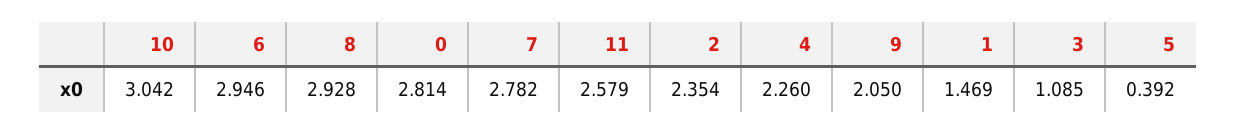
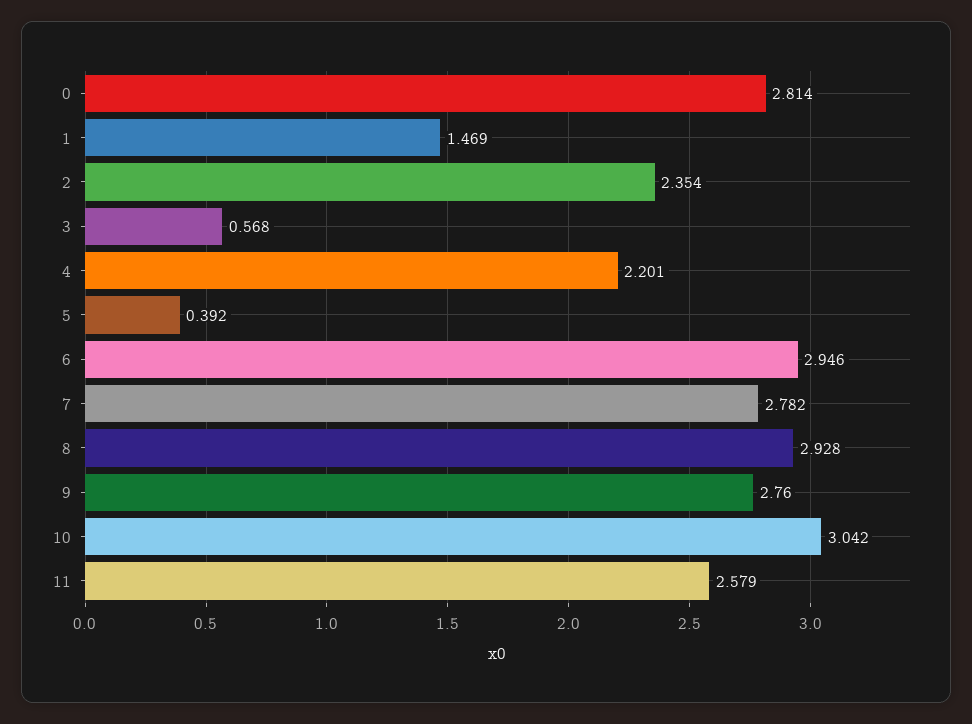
4: 2.26 -> 2.201
9: 2.05 -> 2.76
3: 1.085 -> 0.568

